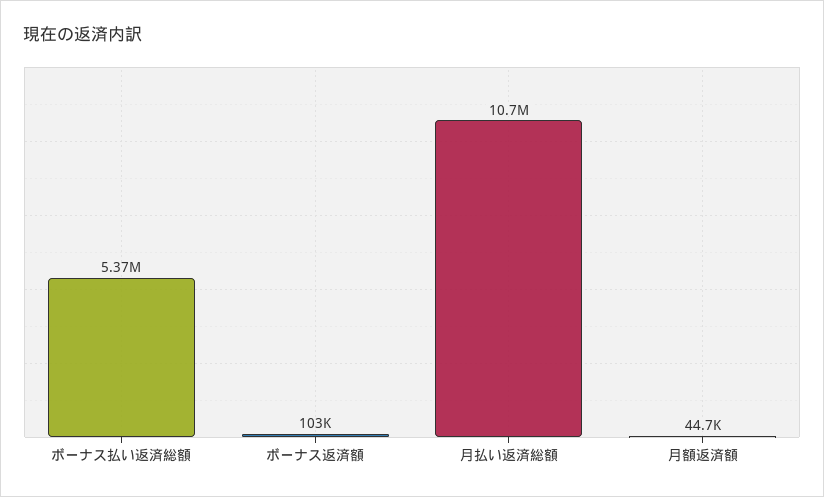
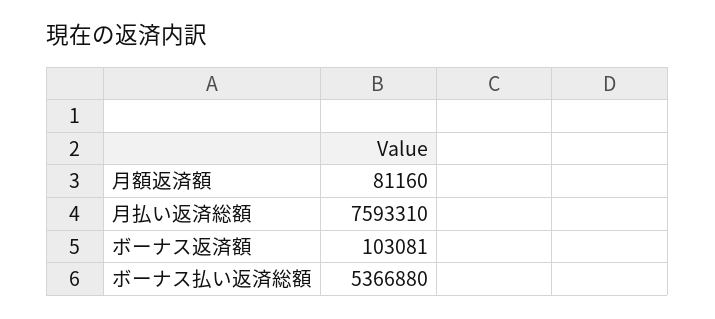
月払い返済総額: 10700000 -> 7593310
月額返済額: 44700 -> 81160

